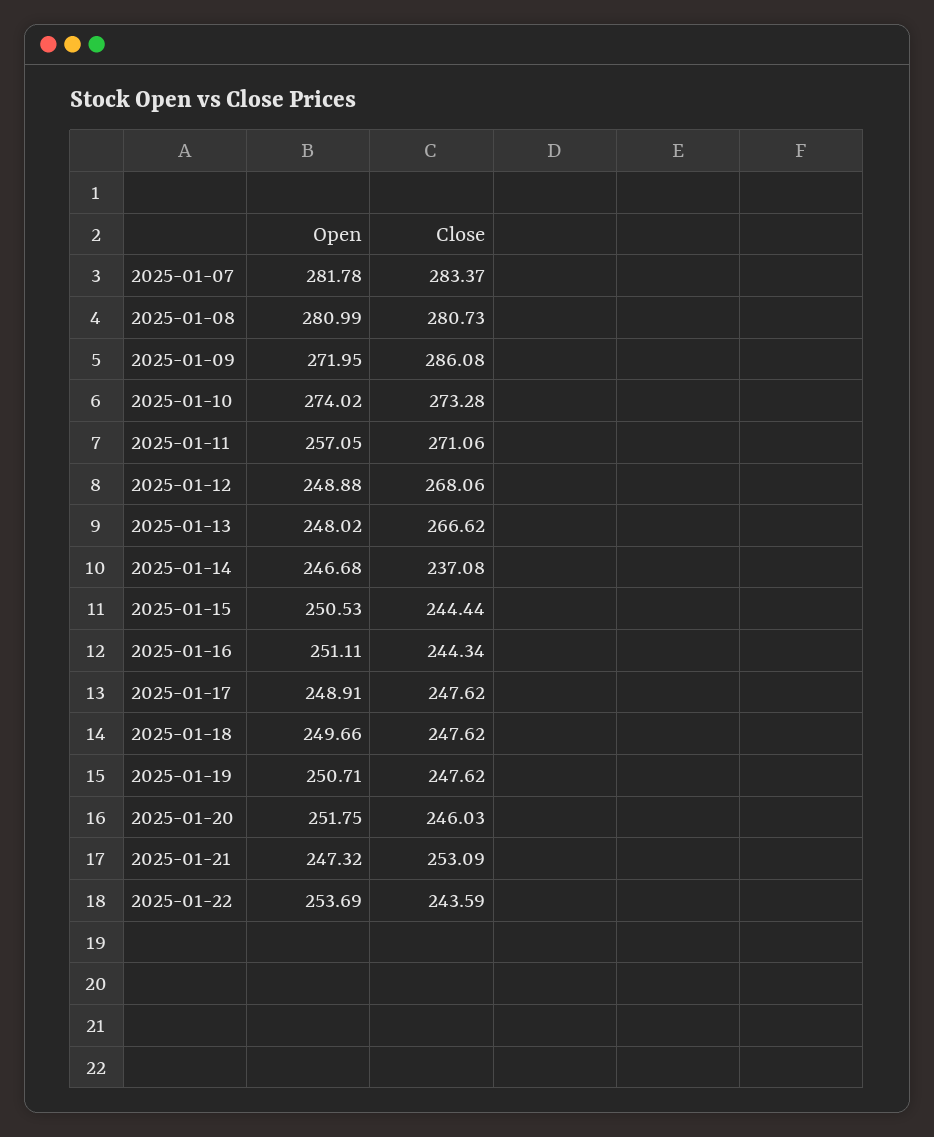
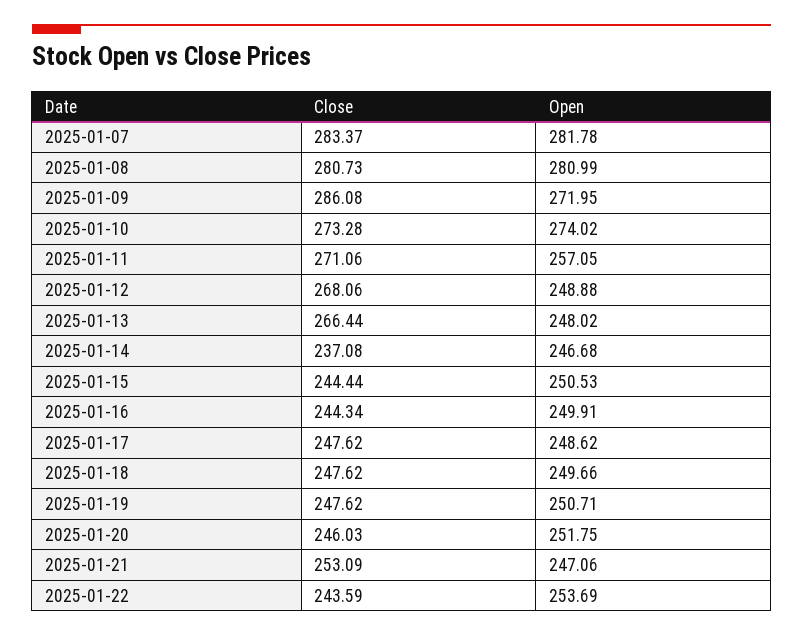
Close, 2025-01-13: 266.62 -> 266.44
Open, 2025-01-16: 251.11 -> 249.91
Open, 2025-01-17: 248.91 -> 248.62
Open, 2025-01-21: 247.32 -> 247.06

